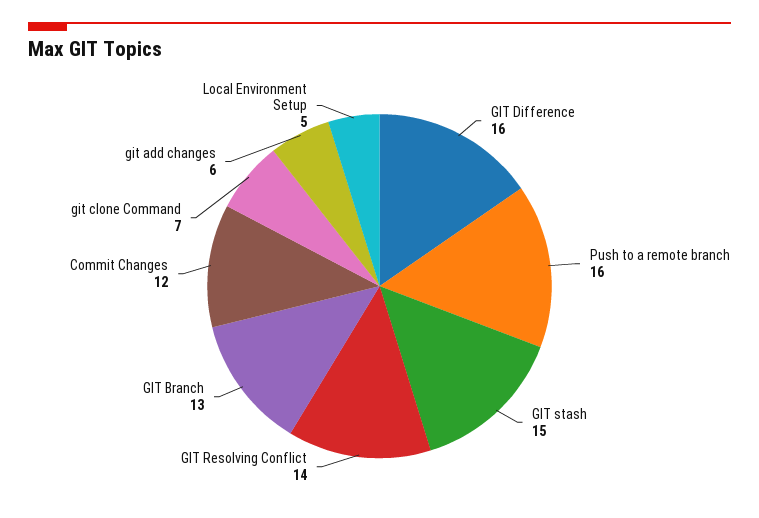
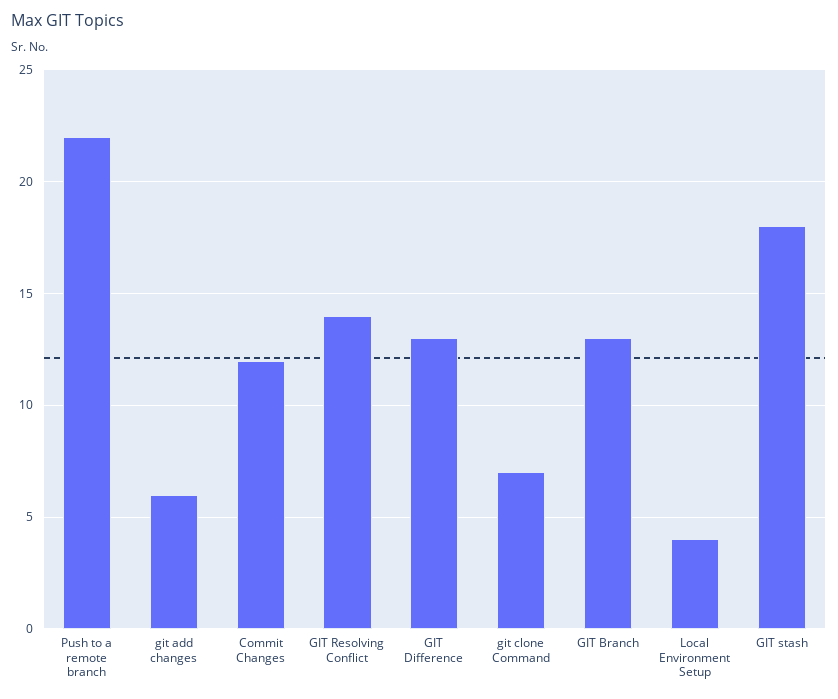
GIT Difference: 16 -> 13
Push to a remote branch: 16 -> 22
GIT stash: 15 -> 18
Local Environment Setup: 5 -> 4

